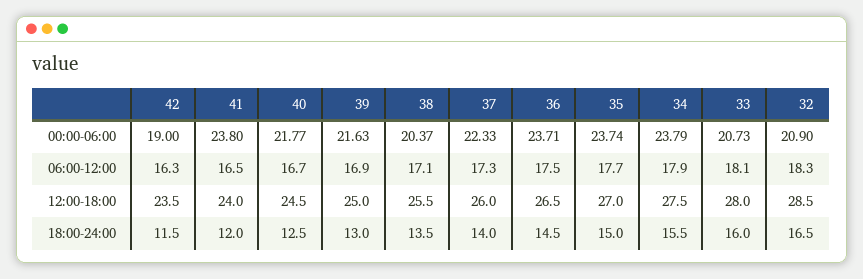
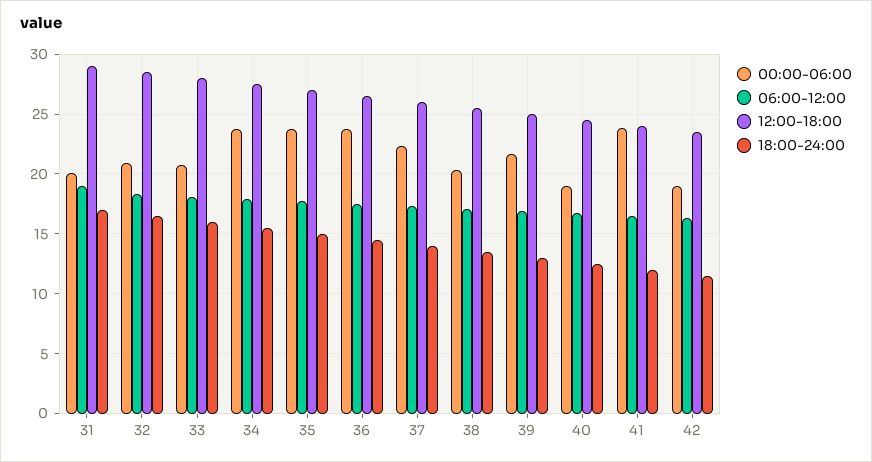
00:00-06:00, 40: 21.77 -> 19
00:00-06:00, 31: none -> 20
06:00-12:00, 31: none -> 19
12:00-18:00, 31: none -> 29
18:00-24:00, 31: none -> 17

